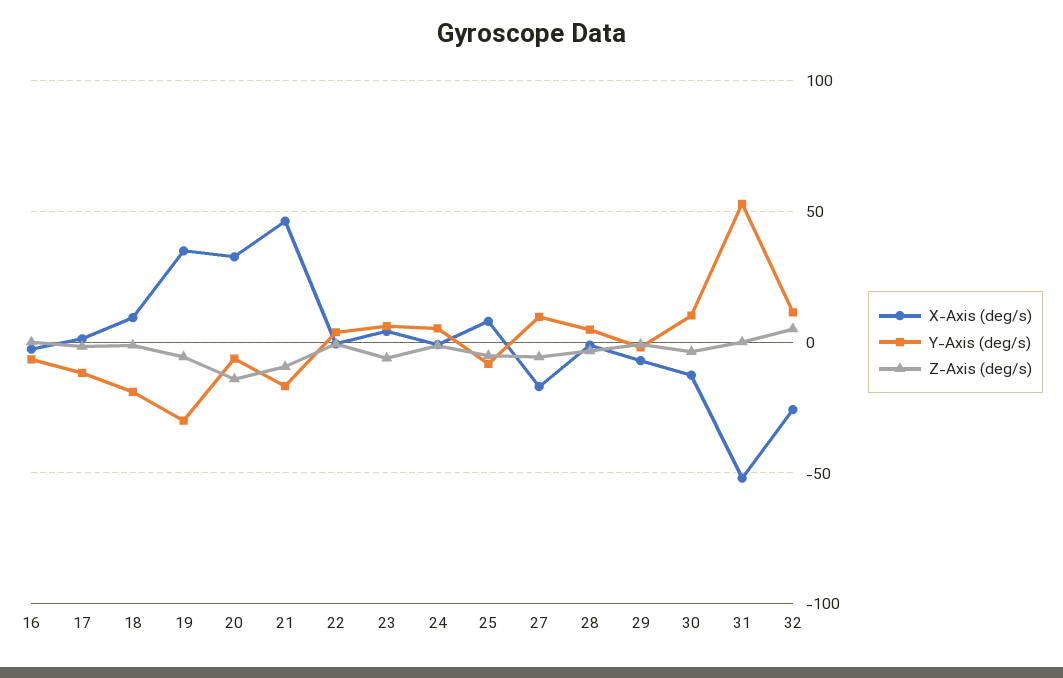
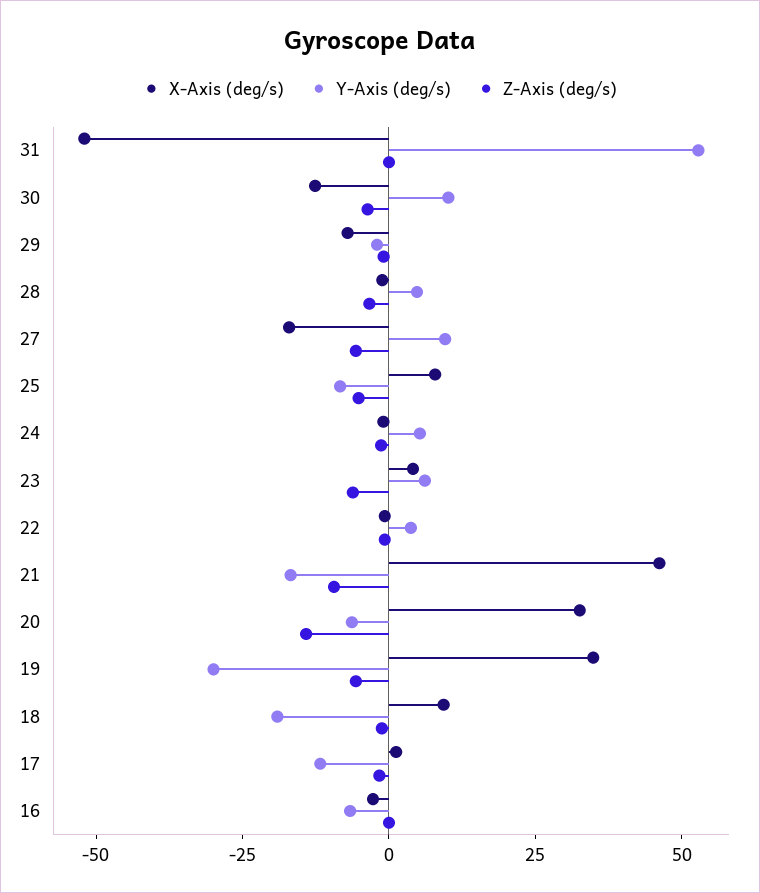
X-Axis (deg/s), 32: -25 -> none
Y-Axis (deg/s), 32: 10 -> none
Z-Axis (deg/s), 32: 5 -> none

